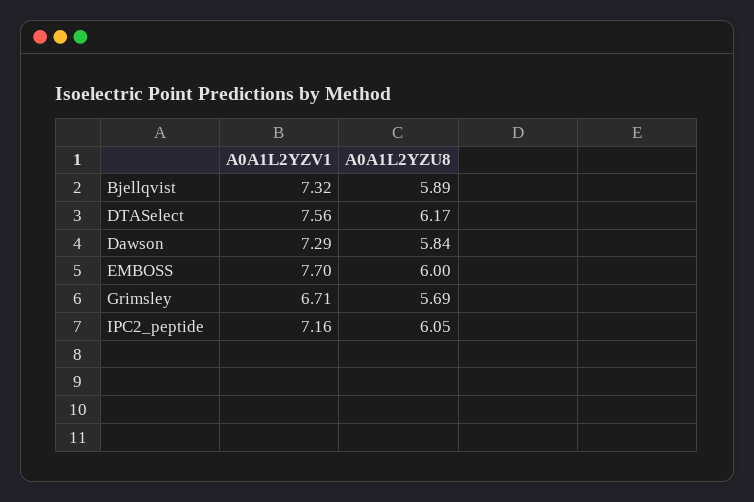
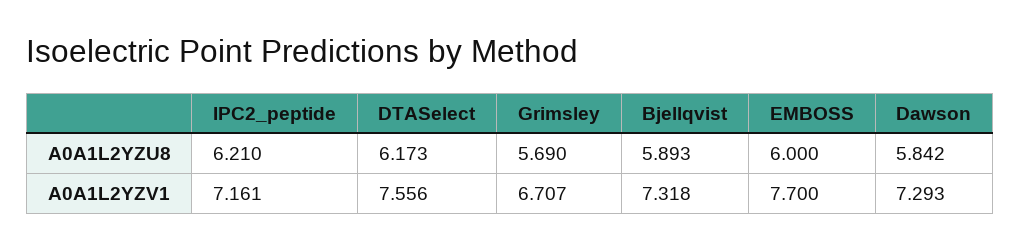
A0A1L2YZU8, IPC2_peptide: 6.05 -> 6.21

